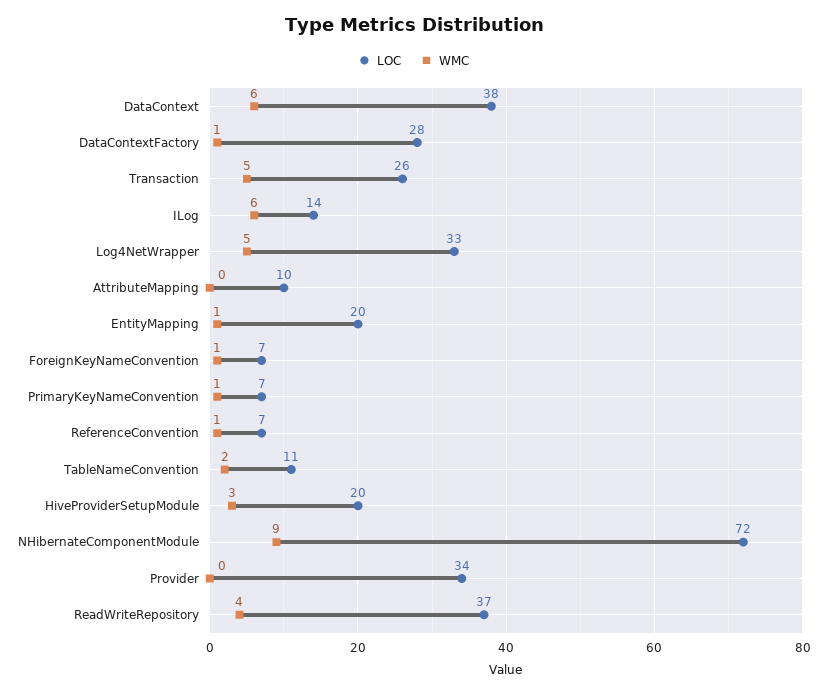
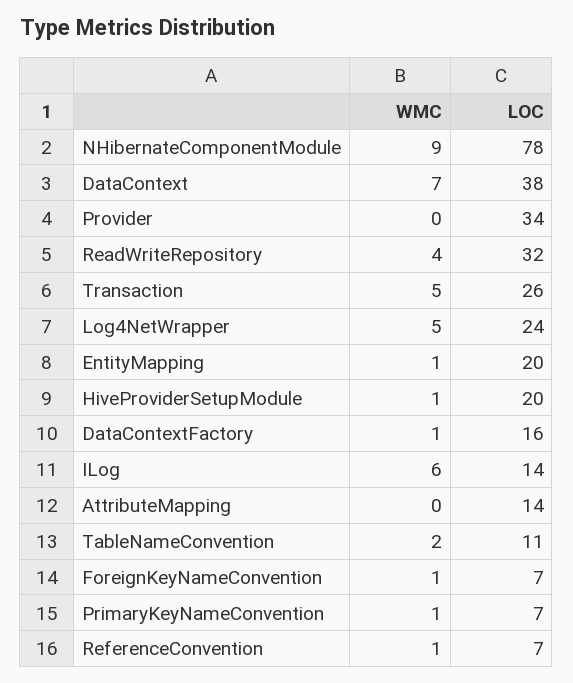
WMC, DataContext: 6 -> 7
LOC, DataContextFactory: 28 -> 16
LOC, Log4NetWrapper: 33 -> 24
LOC, AttributeMapping: 10 -> 14
WMC, HiveProviderSetupModule: 3 -> 1
LOC, NHibernateComponentModule: 72 -> 78
LOC, ReadWriteRepository: 37 -> 32

